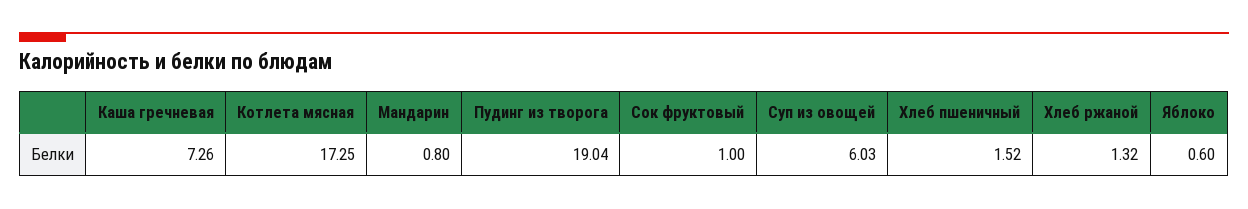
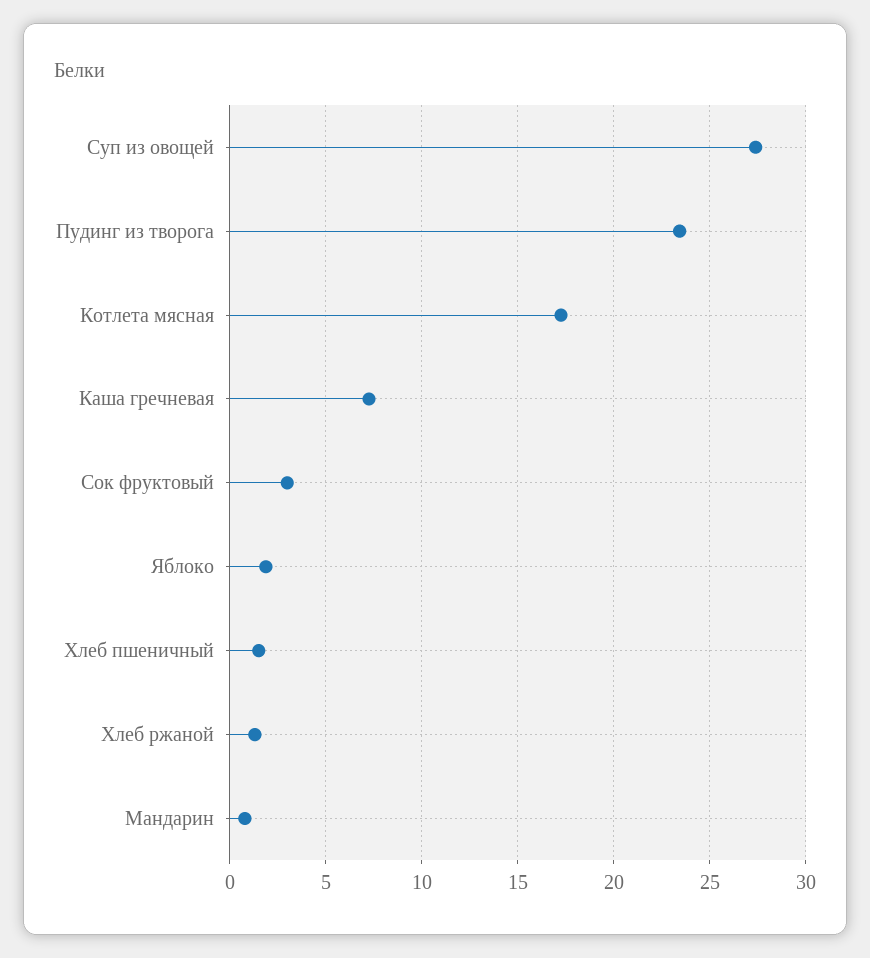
Пудинг из творога: 19.04 -> 23.5
Сок фруктовый: 1 -> 3
Суп из овощей: 6.03 -> 27.5
Яблоко: 0.6 -> 2

